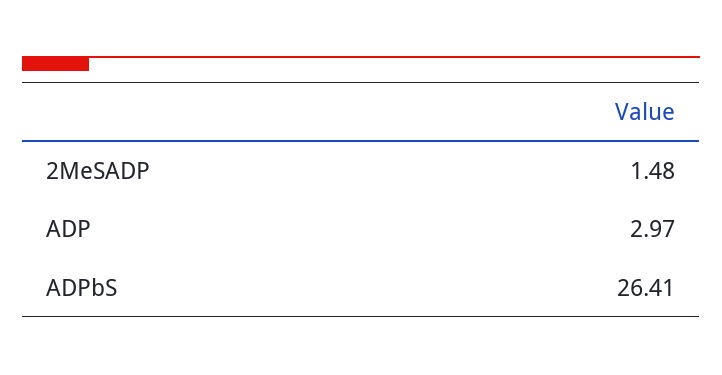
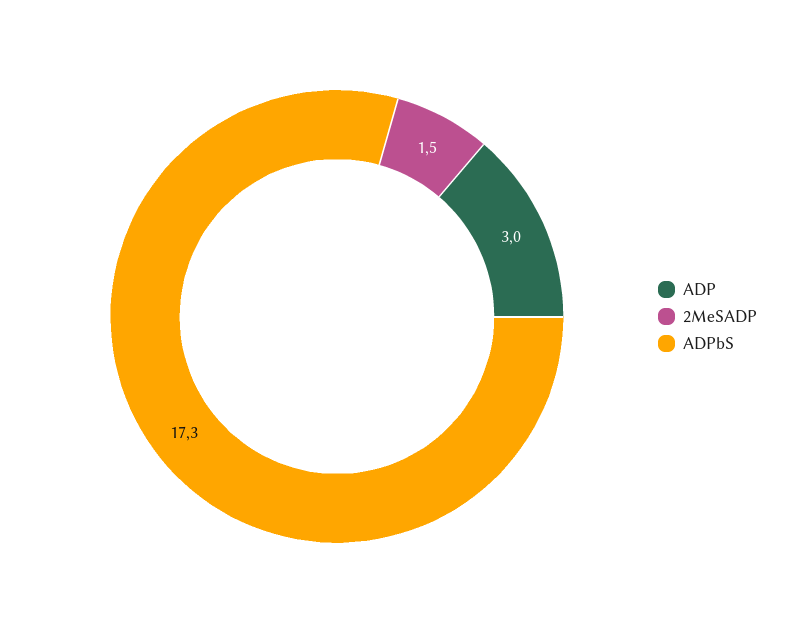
ADPbS: 26.41 -> 17.3

